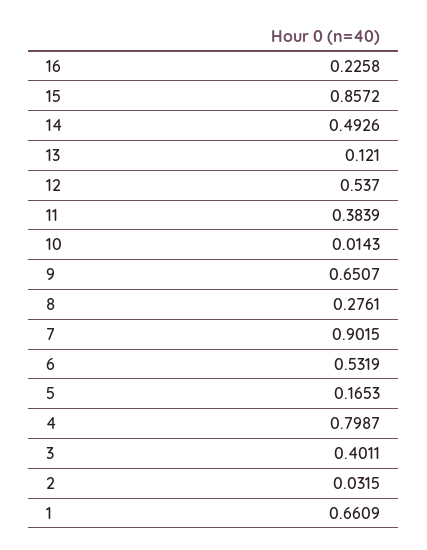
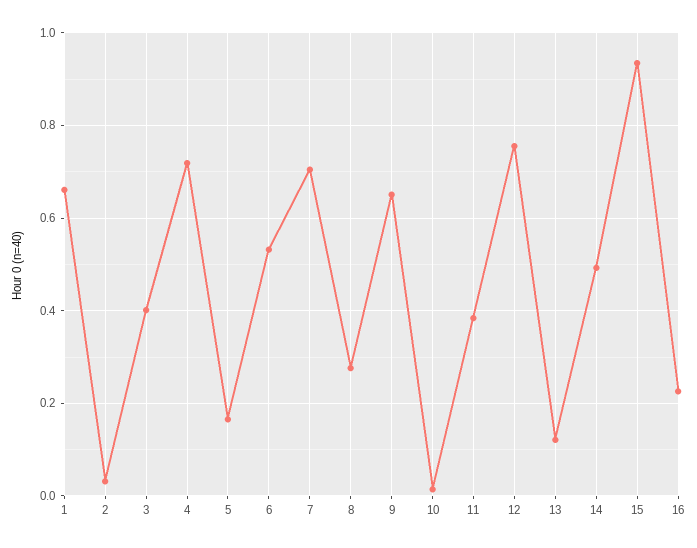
15: 0.8572 -> 0.94
12: 0.537 -> 0.76
7: 0.9015 -> 0.7
4: 0.7987 -> 0.72

